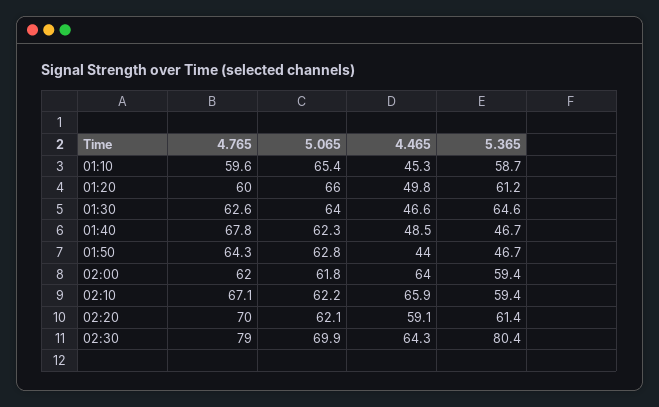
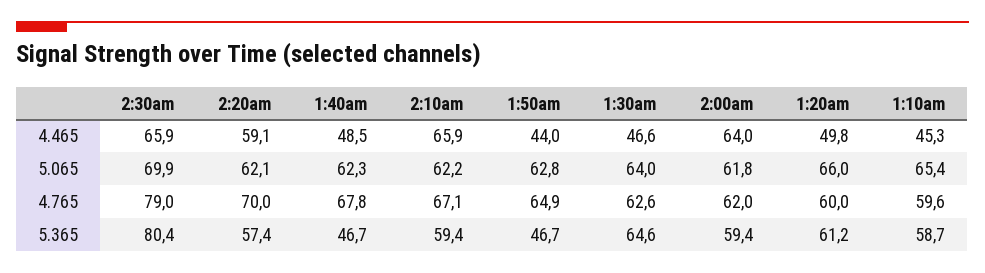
4.765, 01:50: 64.3 -> 64.9
5.365, 02:20: 61.4 -> 57.4
4.465, 02:30: 64.3 -> 65.9

